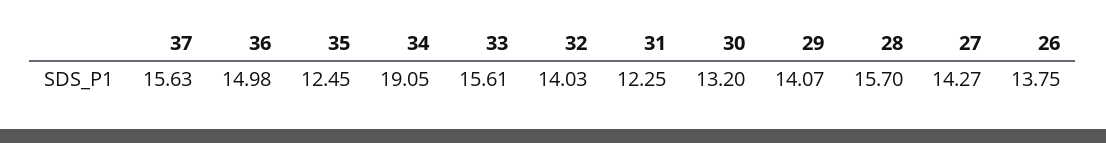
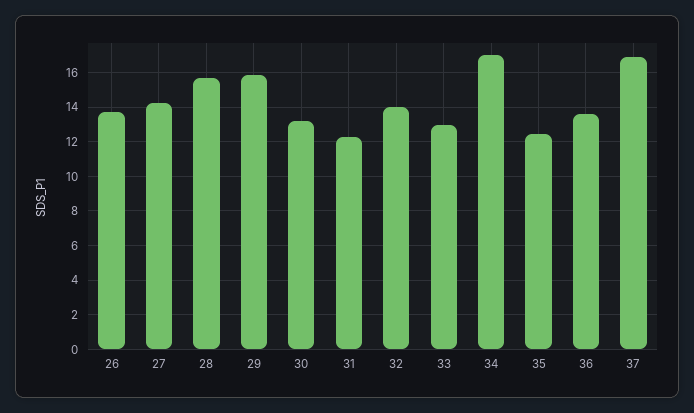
37: 15.63 -> 17
36: 14.98 -> 13.5
34: 19.05 -> 17
33: 15.61 -> 13
29: 14.07 -> 16

